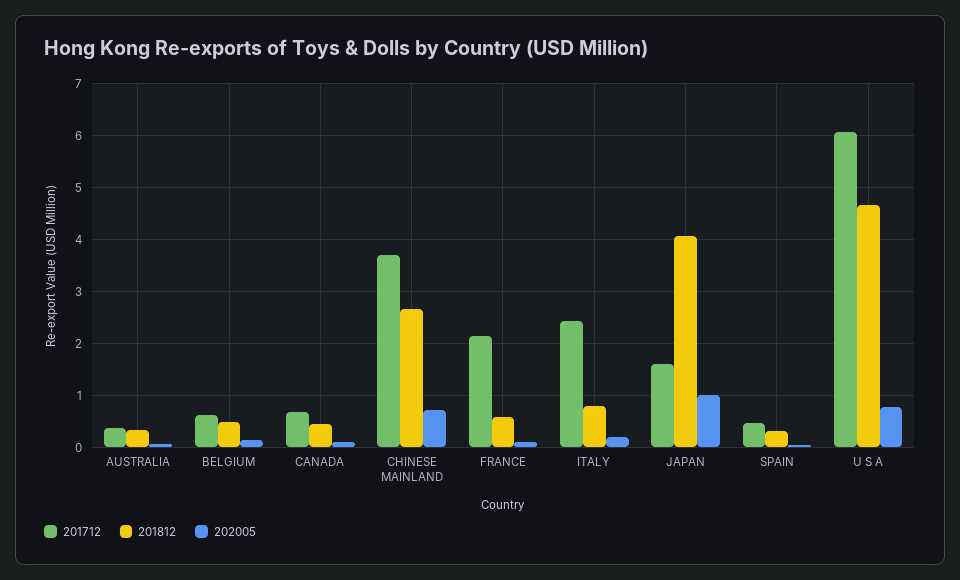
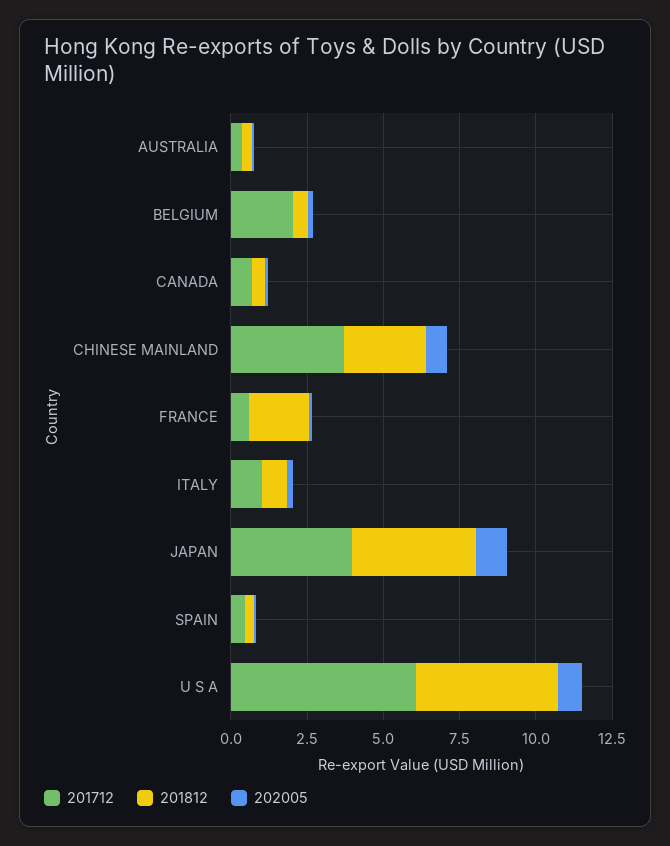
201712, BELGIUM: 0.6 -> 2
201712, FRANCE: 2.2 -> 0.5
201812, FRANCE: 0.6 -> 2
201712, ITALY: 2.4 -> 1
201712, JAPAN: 1.6 -> 4

